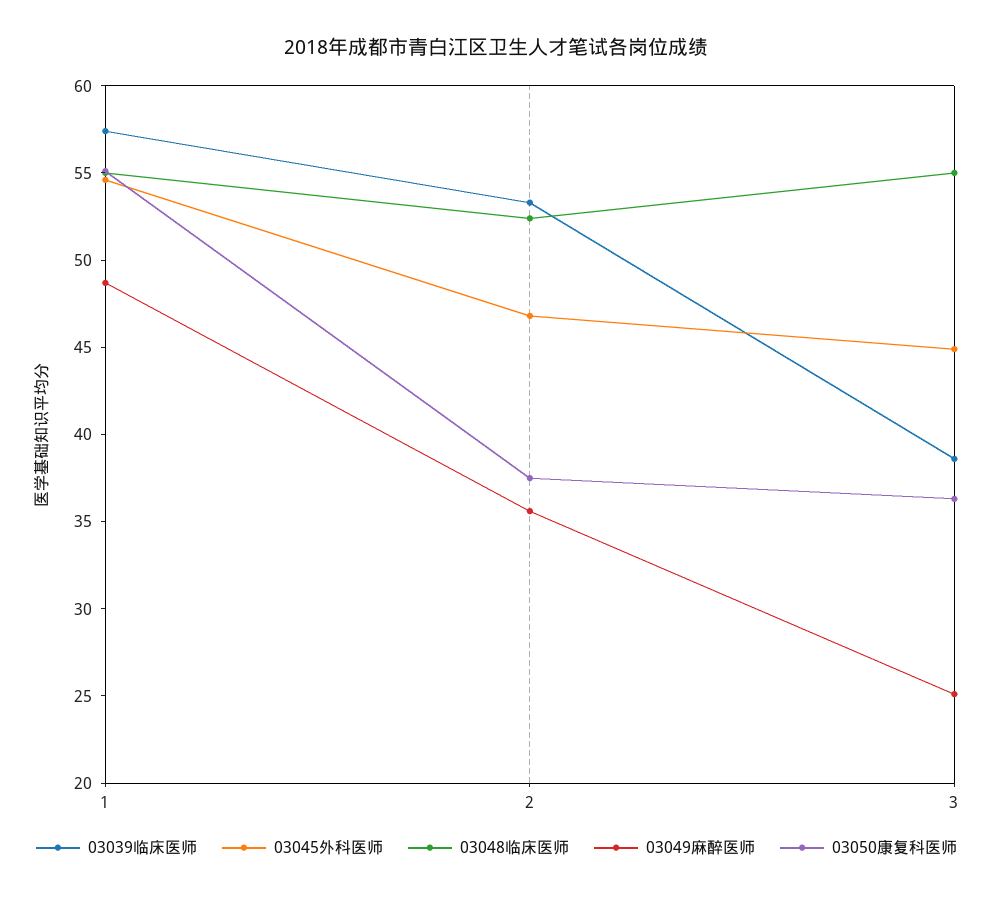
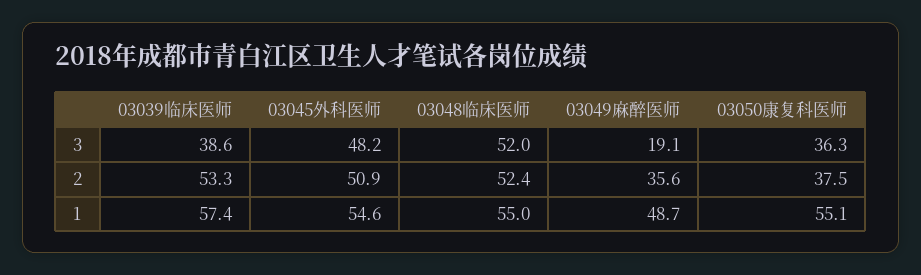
03045外科医师, 2: 47 -> 50.9
03045外科医师, 3: 45 -> 48.2
03048临床医师, 3: 55 -> 52
03049麻醉医师, 3: 25 -> 19.1

